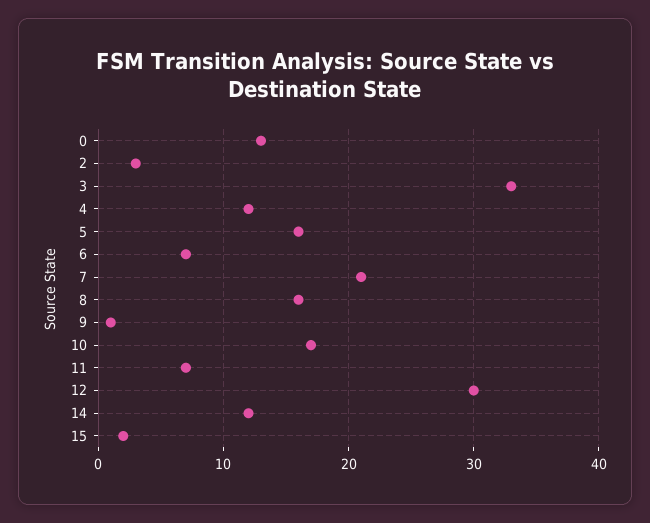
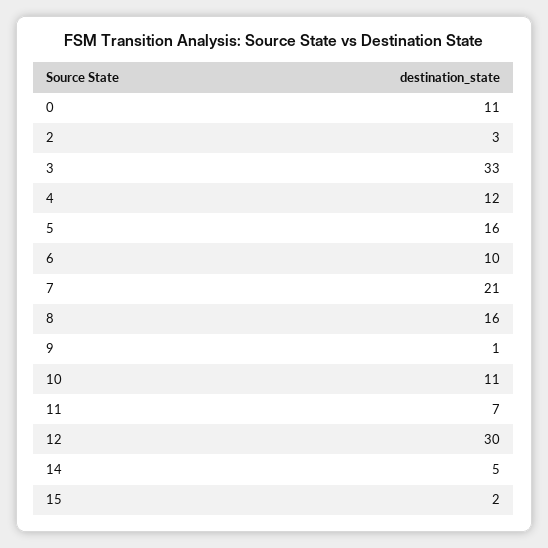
0: 13 -> 11
6: 7 -> 10
10: 17 -> 11
14: 12 -> 5

